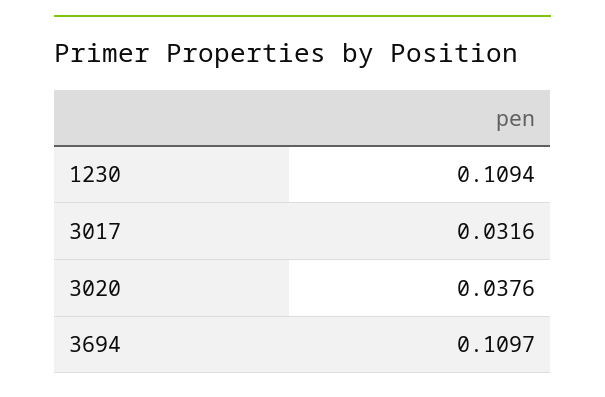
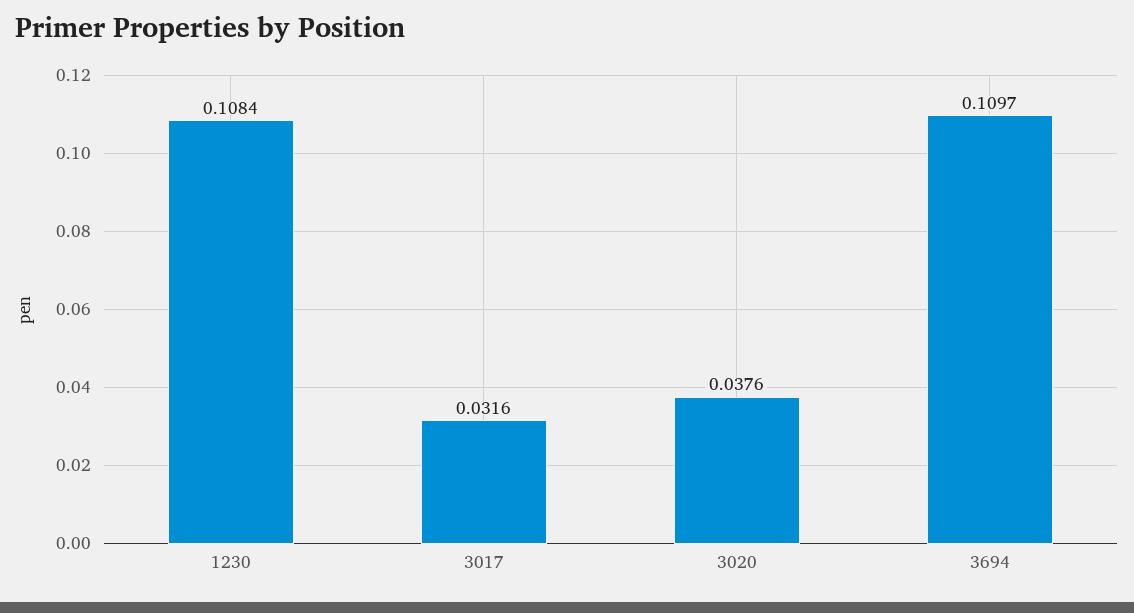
1230: 0.1094 -> 0.1084

